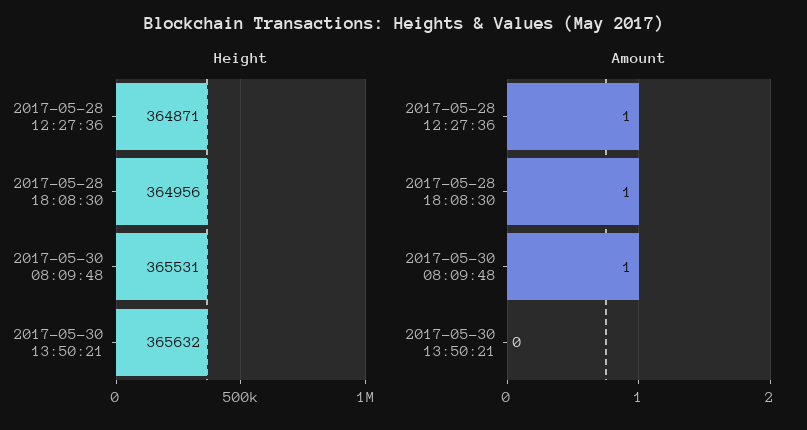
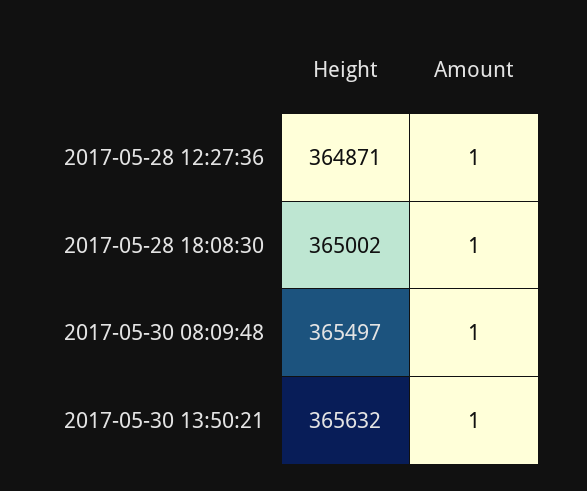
Height, 2017-05-28 18:08:30: 364956 -> 365002
Height, 2017-05-30 08:09:48: 365531 -> 365497
Amount, 2017-05-30 13:50:21: 0 -> 1

